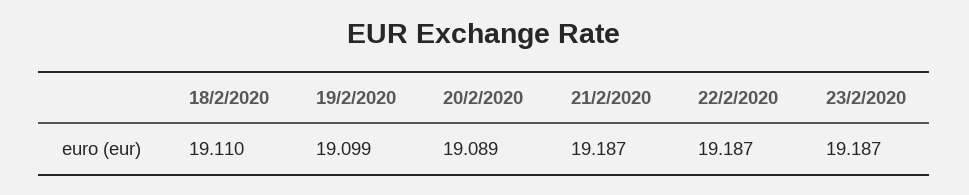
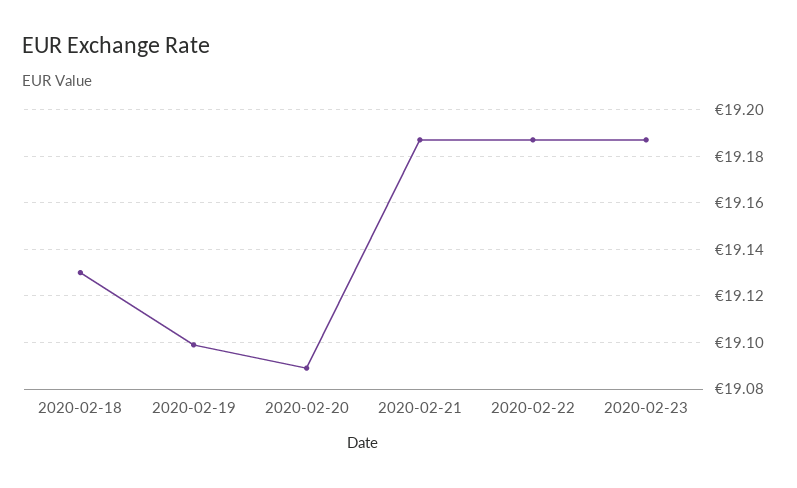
18/2/2020: 19.11 -> 19.13

